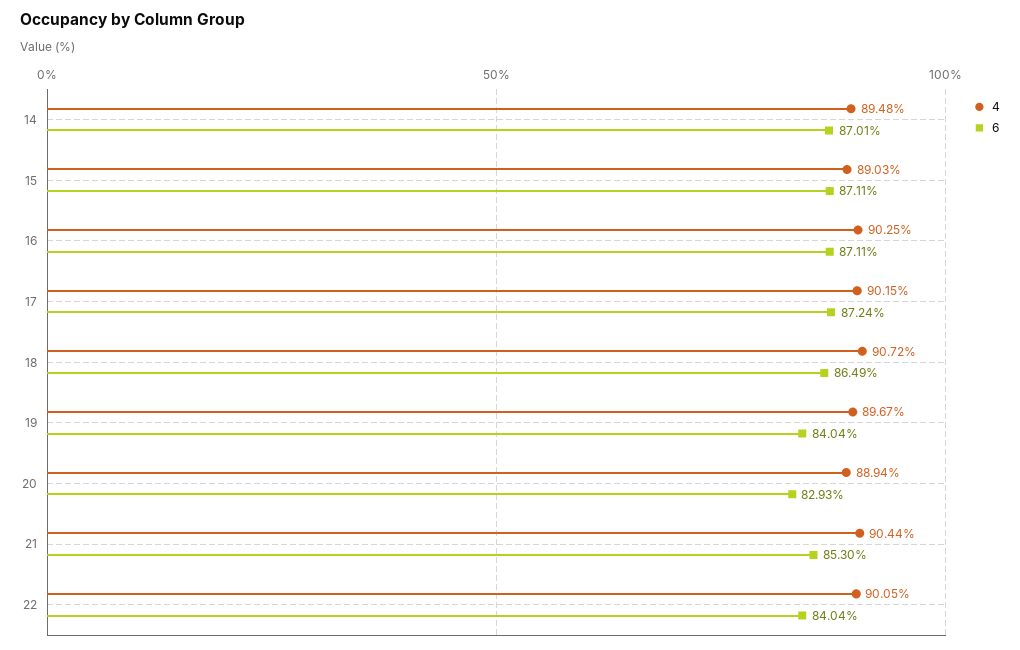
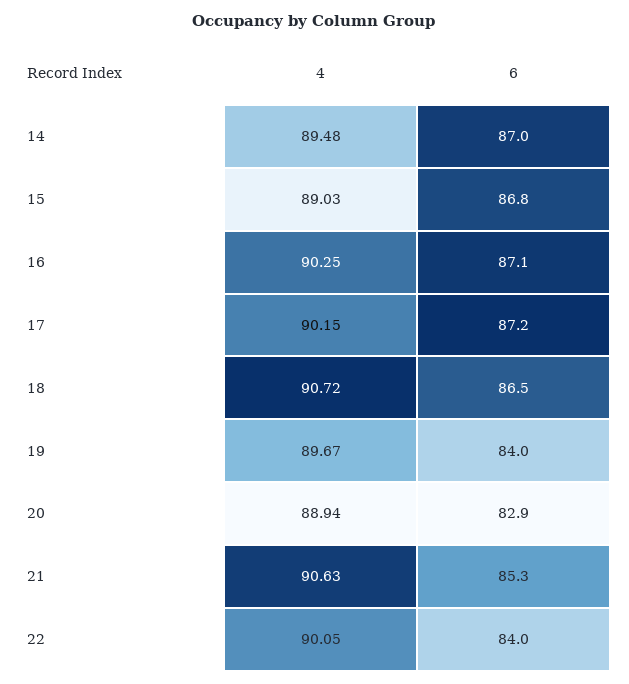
6, 15: 87.11 -> 86.8
4, 21: 90.44 -> 90.63

